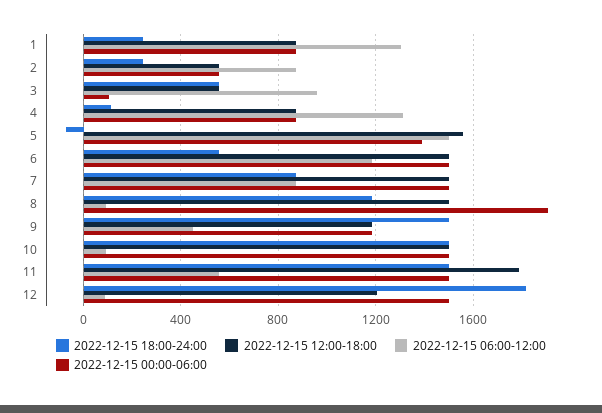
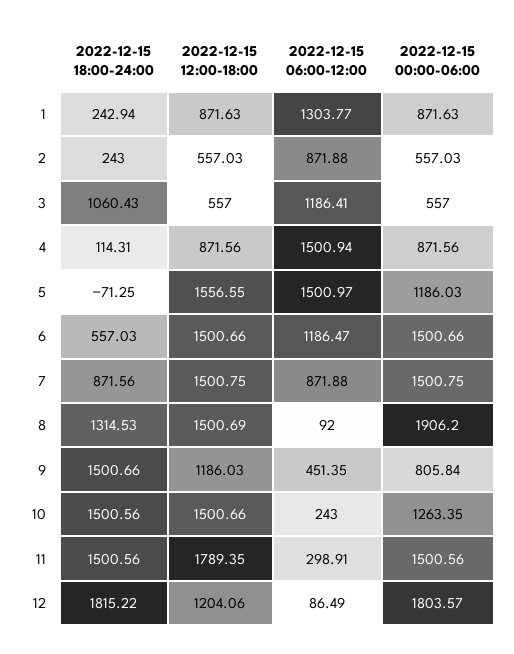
2022-12-15 18:00-24:00, 3: 550 -> 1060.43
2022-12-15 06:00-12:00, 3: 950 -> 1186.41
2022-12-15 00:00-06:00, 3: 100 -> 557
2022-12-15 06:00-12:00, 4: 1300 -> 1500.94
2022-12-15 00:00-06:00, 5: 1400 -> 1186.03
2022-12-15 18:00-24:00, 8: 1200 -> 1314.53
2022-12-15 00:00-06:00, 9: 1200 -> 805.84
2022-12-15 06:00-12:00, 10: 100 -> 243
2022-12-15 00:00-06:00, 10: 1500 -> 1263.35
2022-12-15 06:00-12:00, 11: 550 -> 298.91
2022-12-15 00:00-06:00, 12: 1500 -> 1803.57

